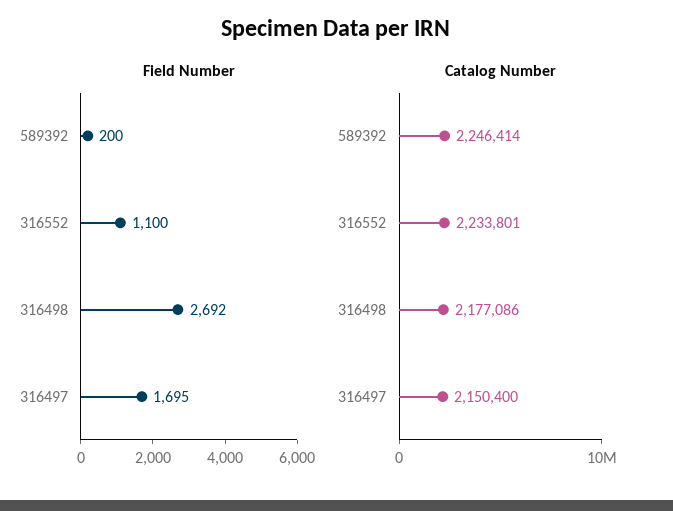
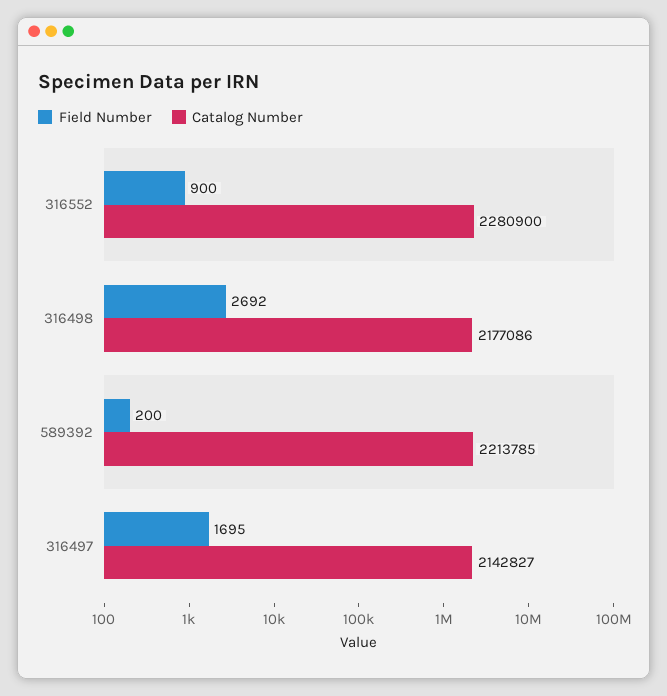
Field Number, 316552: 1100 -> 900
Catalog Number, 589392: 2246414 -> 2213785
Catalog Number, 316552: 2233801 -> 2280900
Catalog Number, 316497: 2150400 -> 2142827

